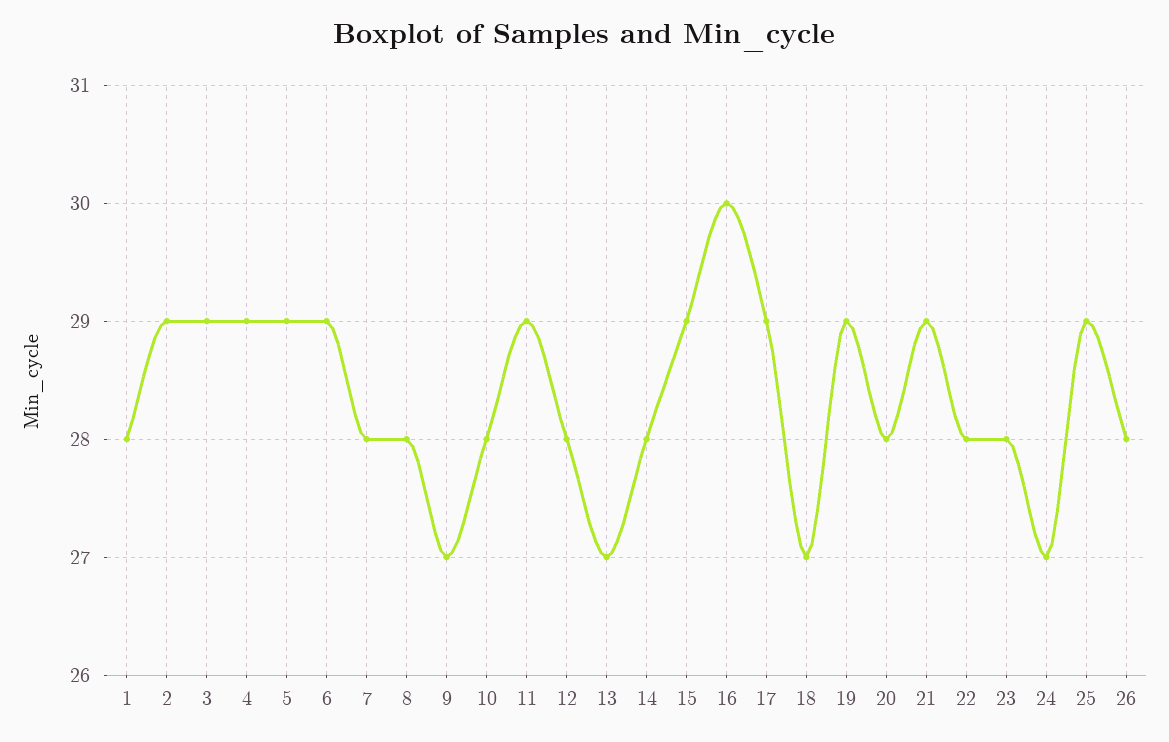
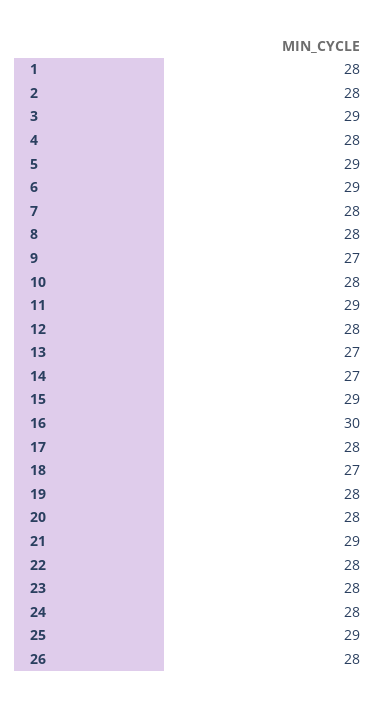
2: 29 -> 28
4: 29 -> 28
14: 28 -> 27
17: 29 -> 28
19: 29 -> 28
24: 27 -> 28

